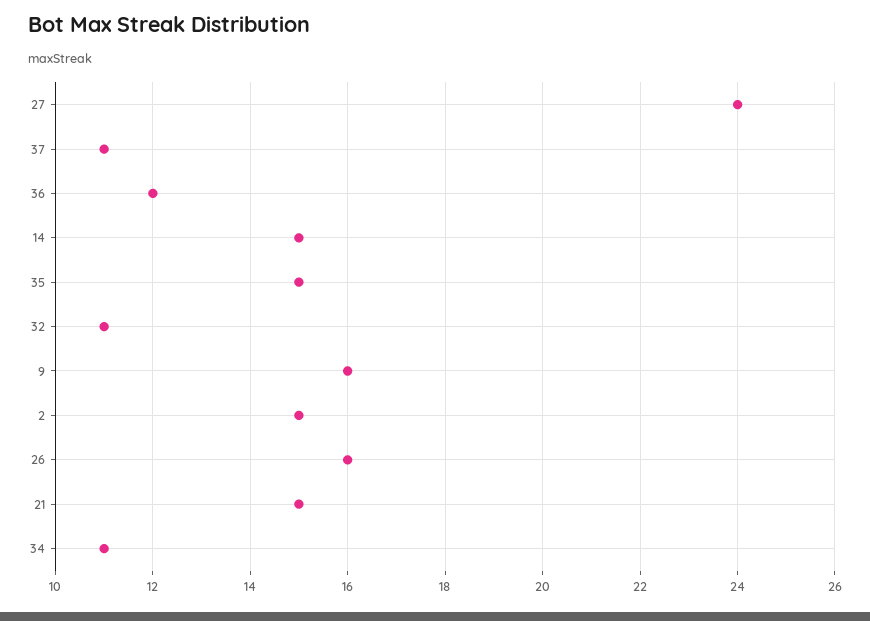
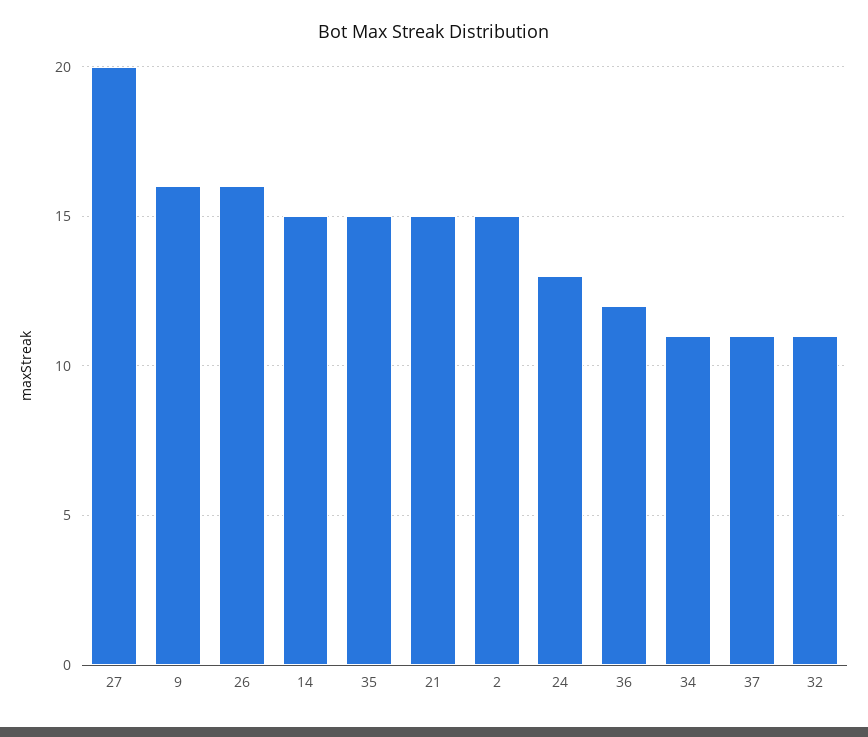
27: 24 -> 20
24: none -> 13

